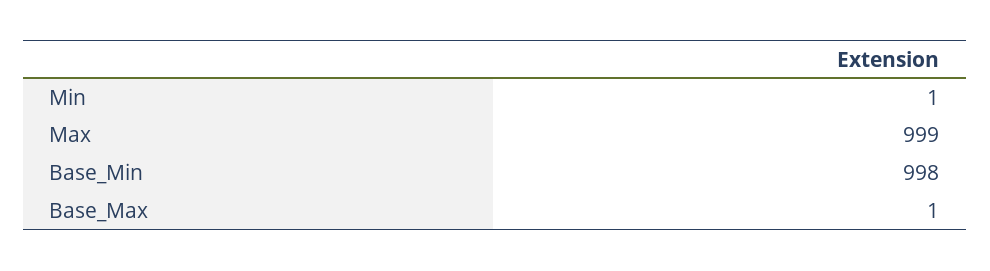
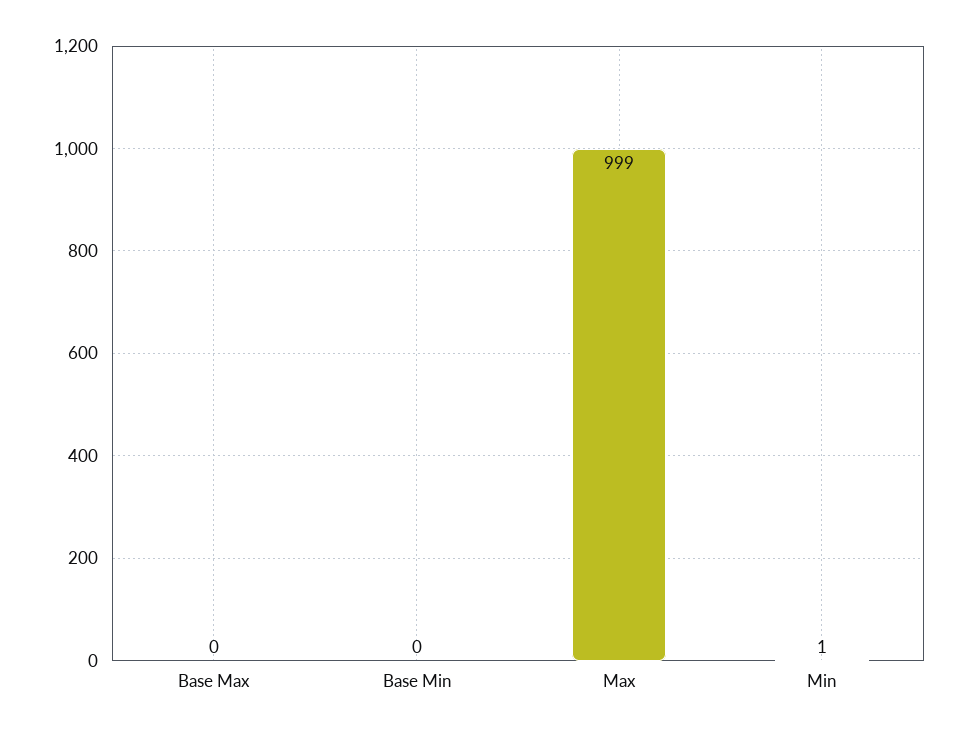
Base_Min: 998 -> 0
Base_Max: 1 -> 0

